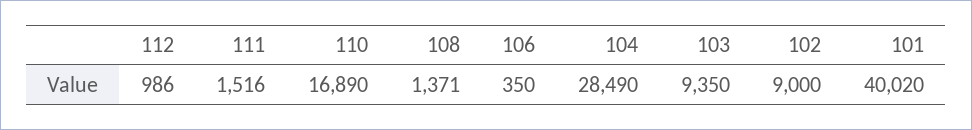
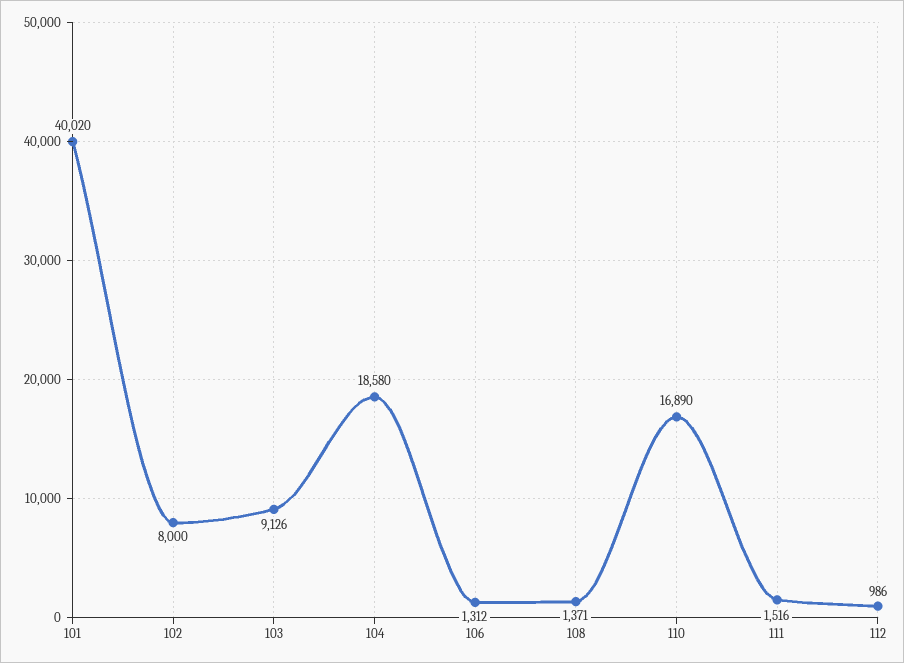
106: 350 -> 1312
104: 28490 -> 18580
103: 9350 -> 9126
102: 9000 -> 8000

